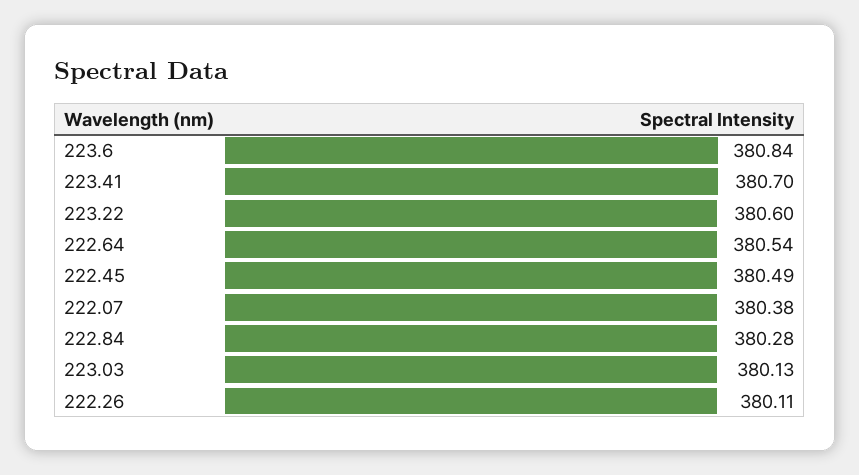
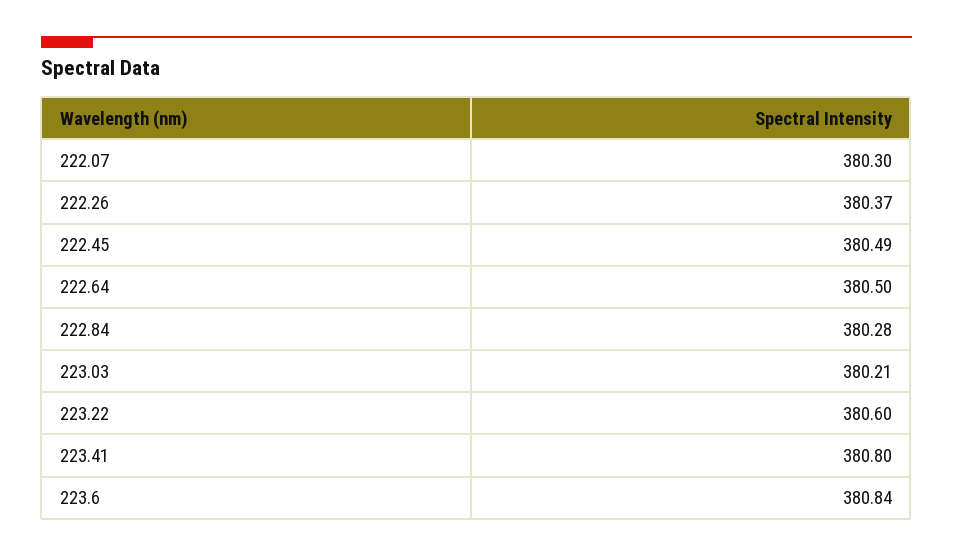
223.41: 380.7 -> 380.8
222.64: 380.54 -> 380.5
222.07: 380.38 -> 380.3
223.03: 380.13 -> 380.21
222.26: 380.11 -> 380.37

